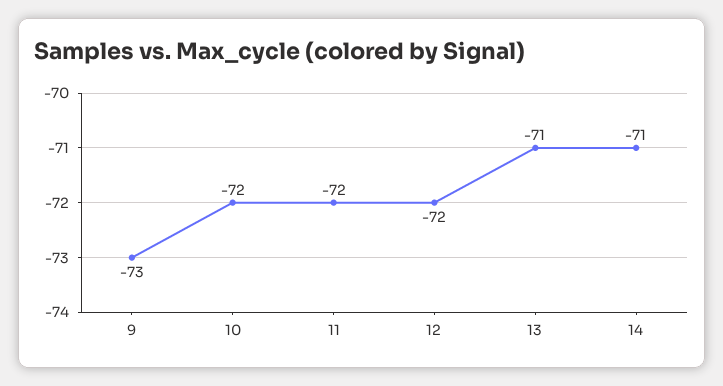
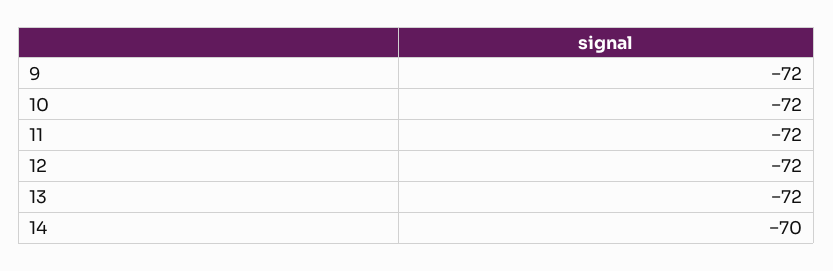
9: -73 -> -72
13: -71 -> -72
14: -71 -> -70

